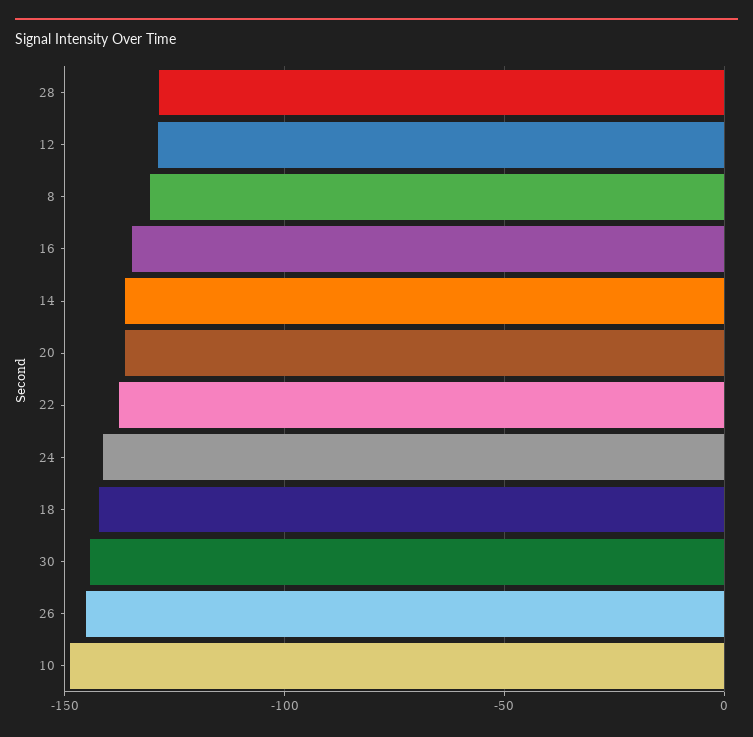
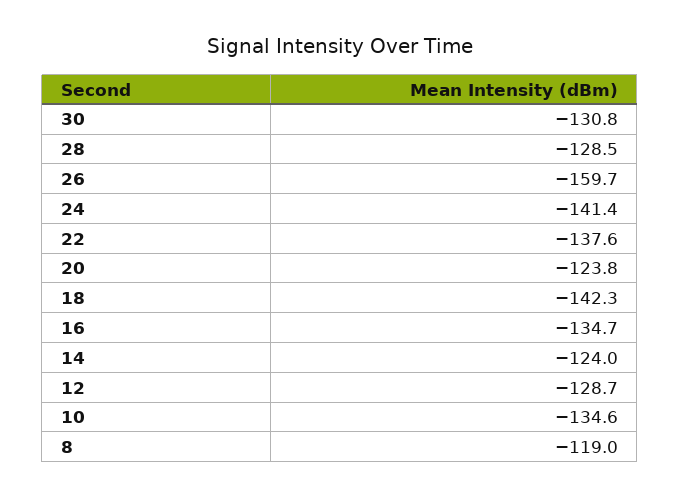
8: -130 -> -119
14: -135 -> -124
20: -135 -> -123.8
30: -145 -> -130.8
26: -145 -> -159.7
10: -150 -> -134.6

